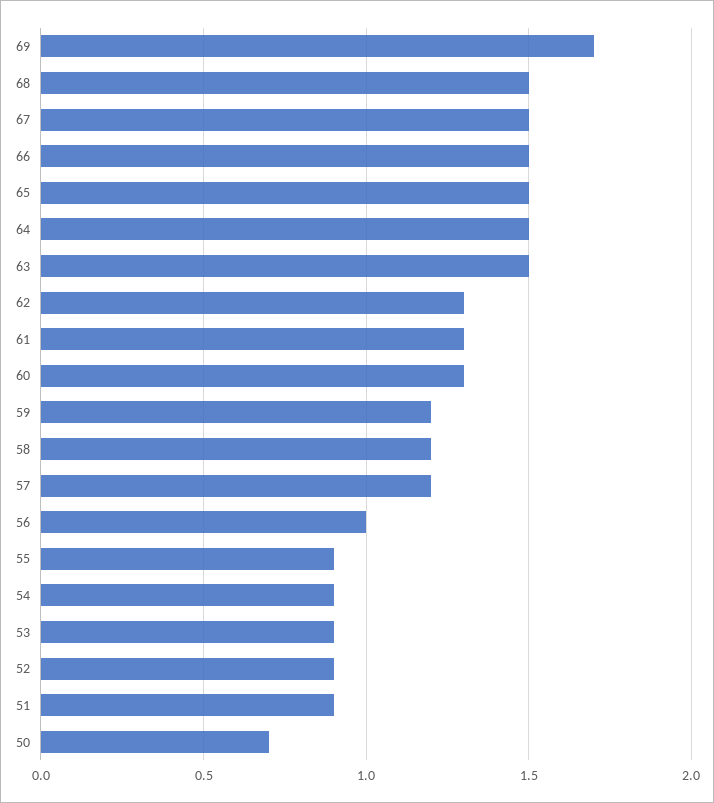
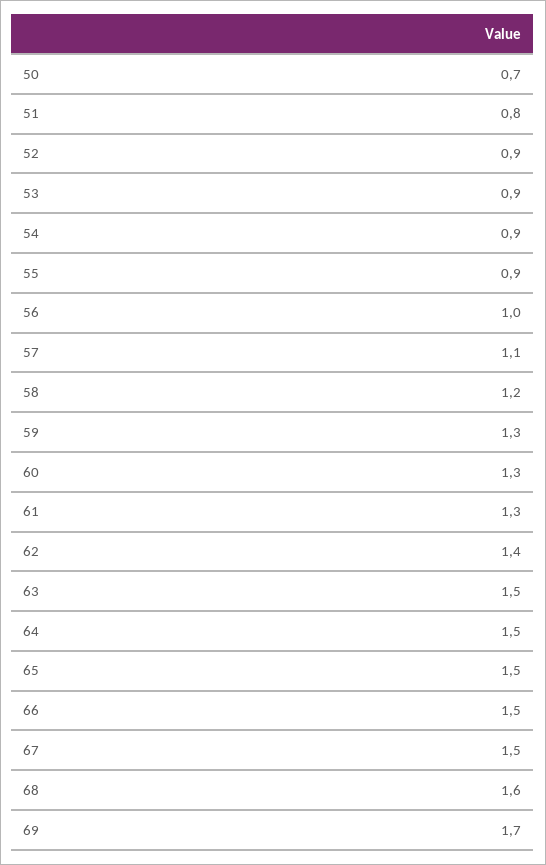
68: 1.5 -> 1.6
62: 1.3 -> 1.4
59: 1.2 -> 1.3
57: 1.2 -> 1.1
51: 0.9 -> 0.8

